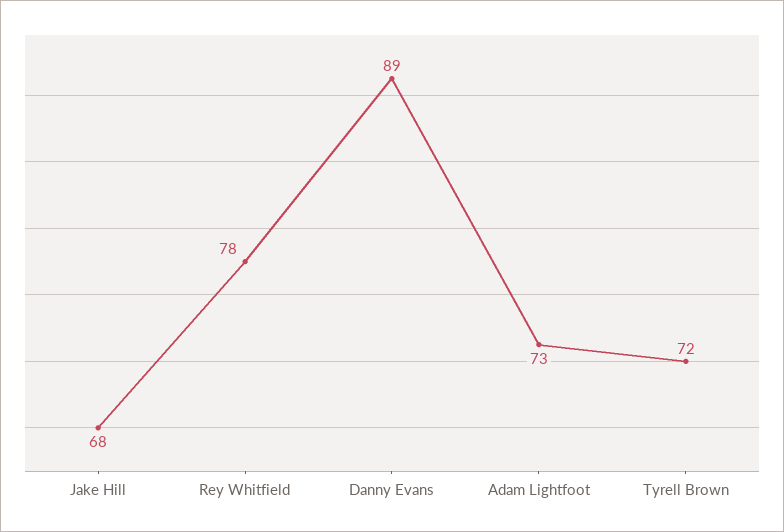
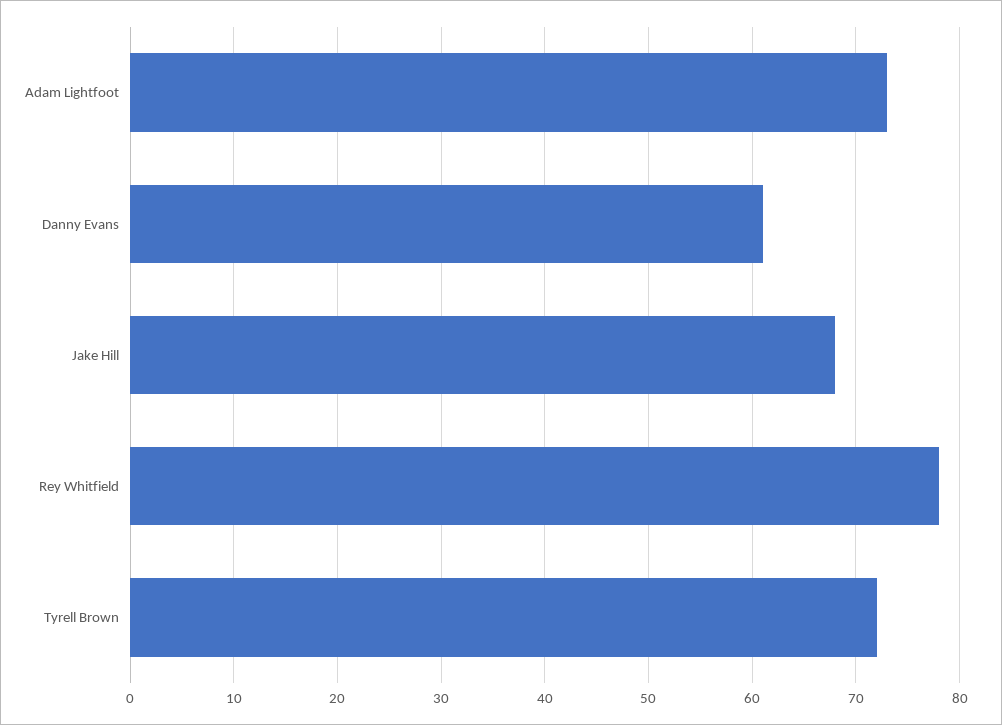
Danny Evans: 89 -> 61

